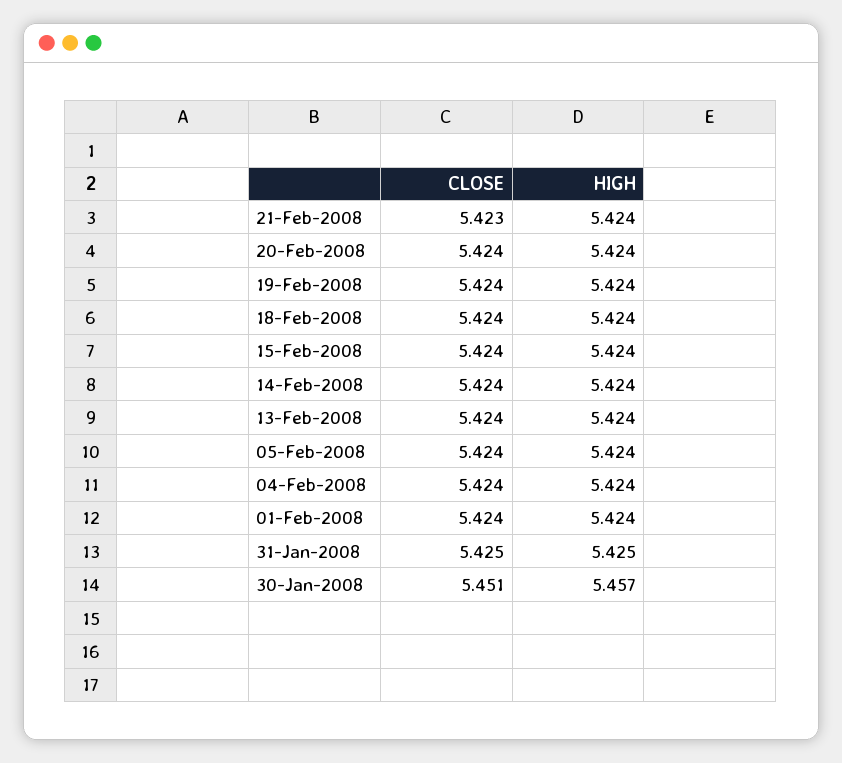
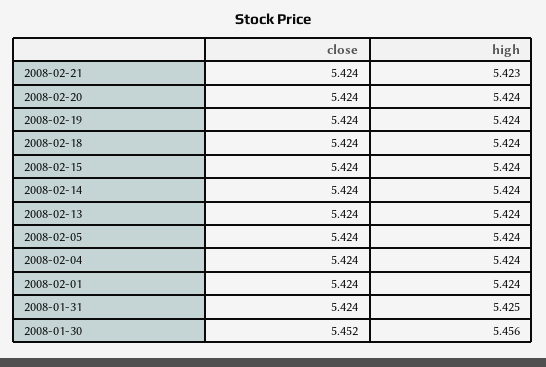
CLOSE, 21-Feb-2008: 5.423 -> 5.424
HIGH, 21-Feb-2008: 5.424 -> 5.423
CLOSE, 31-Jan-2008: 5.425 -> 5.424
CLOSE, 30-Jan-2008: 5.451 -> 5.452
HIGH, 30-Jan-2008: 5.457 -> 5.456

